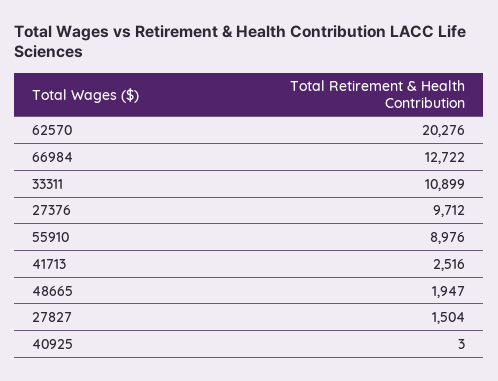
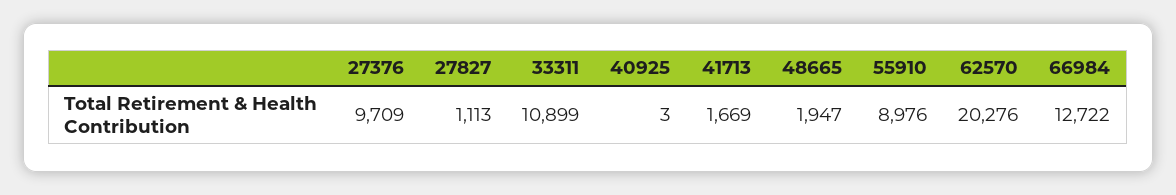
27376: 9712 -> 9709
41713: 2516 -> 1669
27827: 1504 -> 1113

